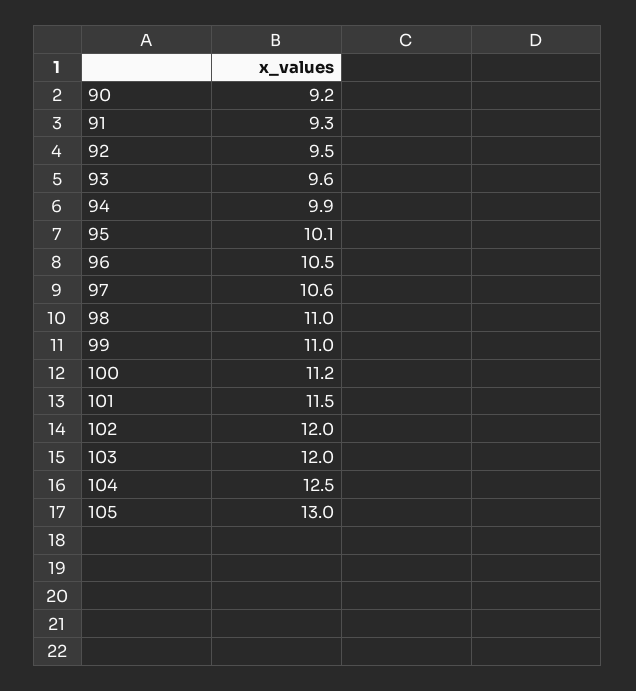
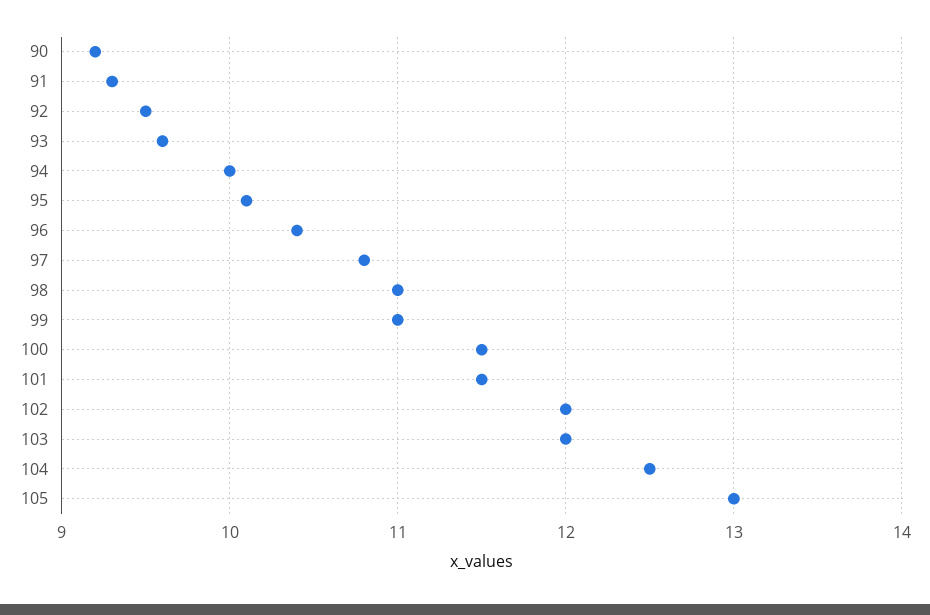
94: 9.9 -> 10
96: 10.5 -> 10.4
97: 10.6 -> 10.8
100: 11.2 -> 11.5

